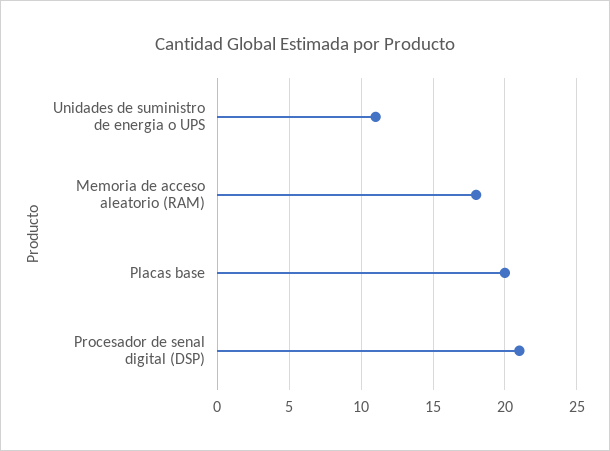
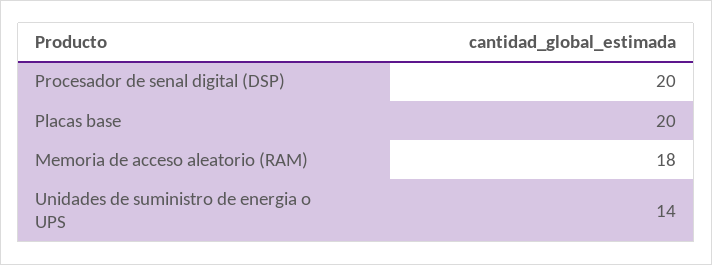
Unidades de suministro de energia o UPS: 11 -> 14
Procesador de senal digital (DSP): 21 -> 20

